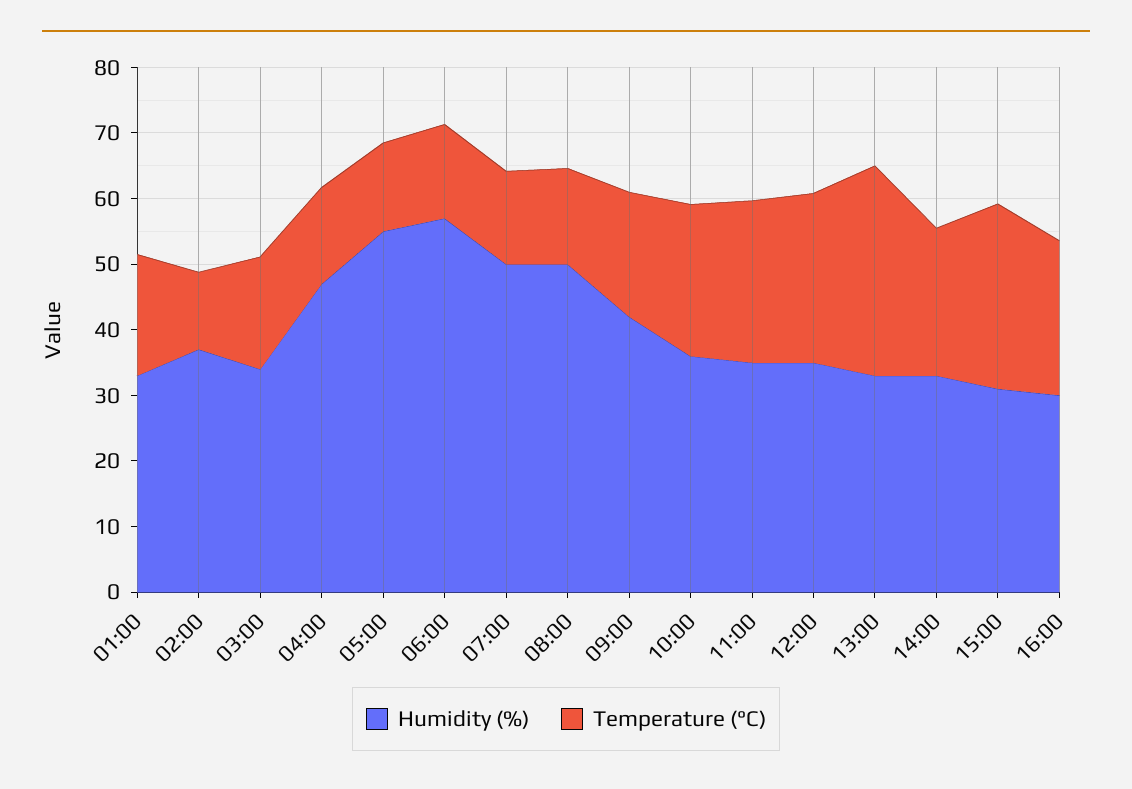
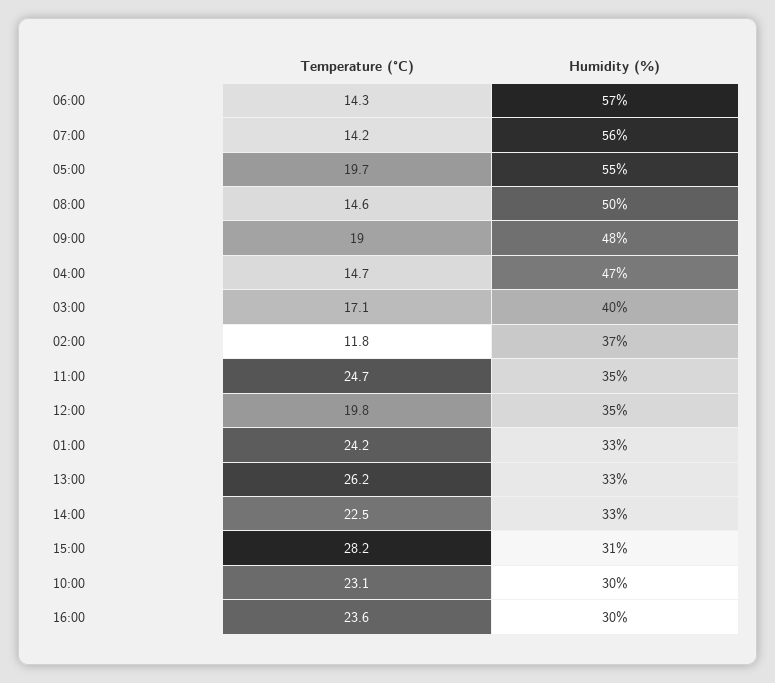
Temperature (°C), 01:00: 18 -> 24.2
Humidity (%), 03:00: 34 -> 40
Temperature (°C), 05:00: 14 -> 19.7
Humidity (%), 07:00: 50 -> 56
Humidity (%), 09:00: 42 -> 48
Humidity (%), 10:00: 36 -> 30
Temperature (°C), 12:00: 26 -> 19.8
Temperature (°C), 13:00: 32 -> 26.2

